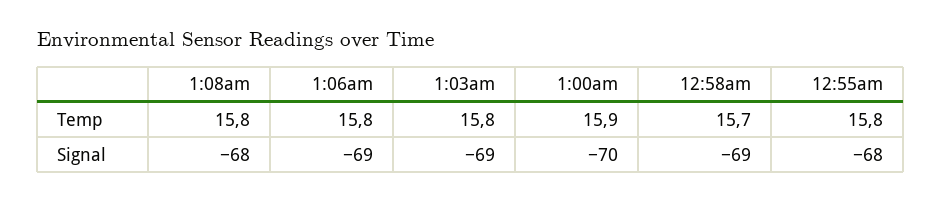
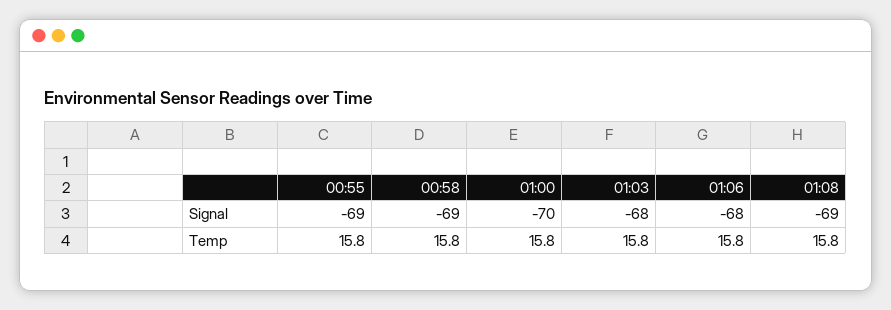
1:00am, Temp: 15.9 -> 15.8
12:58am, Temp: 15.7 -> 15.8
1:08am, Signal: -68 -> -69
1:06am, Signal: -69 -> -68
1:03am, Signal: -69 -> -68
12:55am, Signal: -68 -> -69

